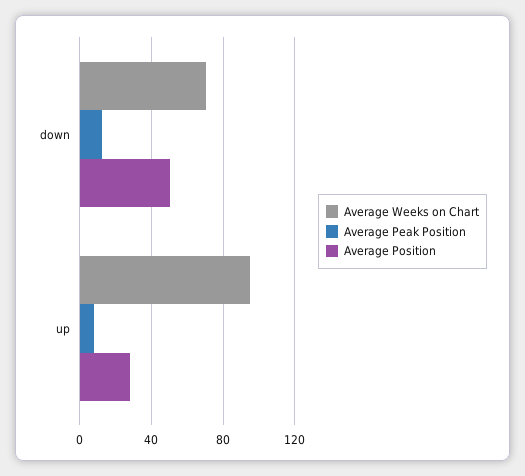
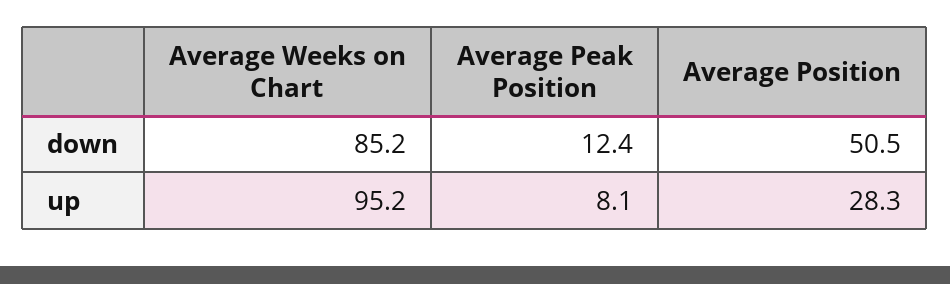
Average Weeks on Chart, down: 70 -> 85.2

